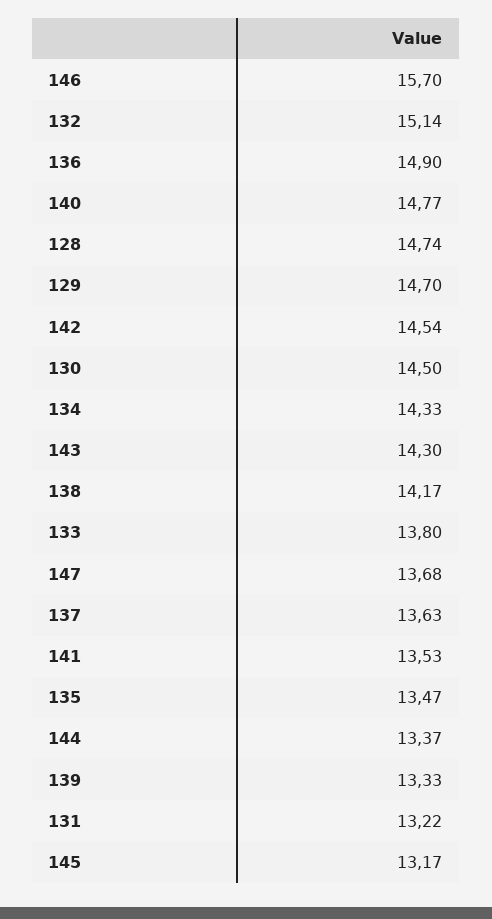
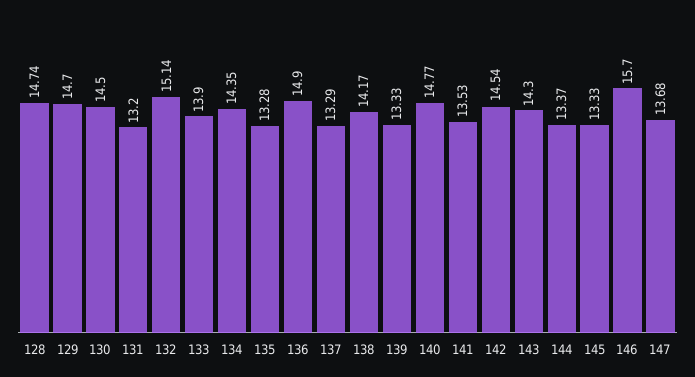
134: 14.33 -> 14.35
133: 13.8 -> 13.9
137: 13.63 -> 13.29
135: 13.47 -> 13.28
131: 13.22 -> 13.2
145: 13.17 -> 13.33

